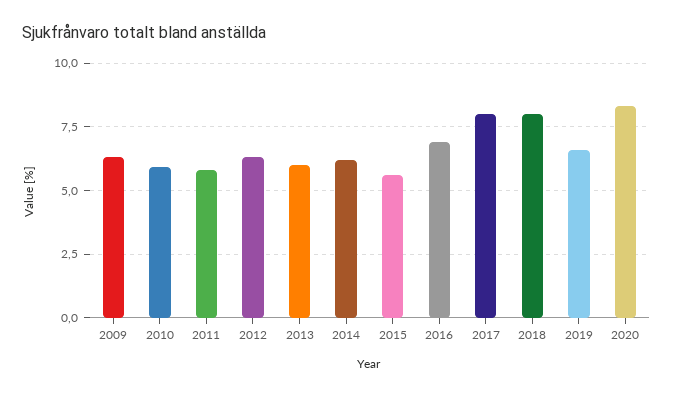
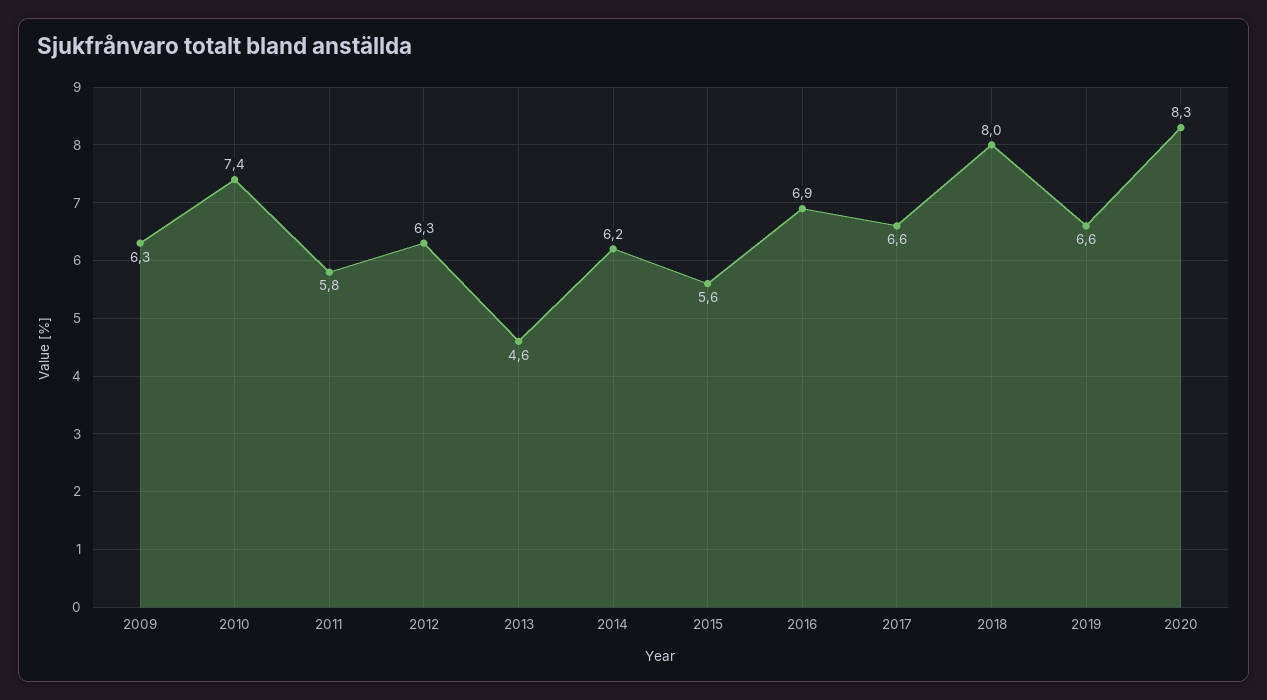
2010: 6 -> 7.4
2013: 6 -> 4.6
2017: 8 -> 6.6

